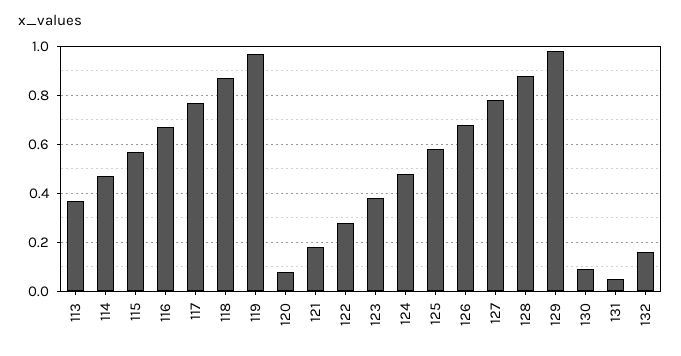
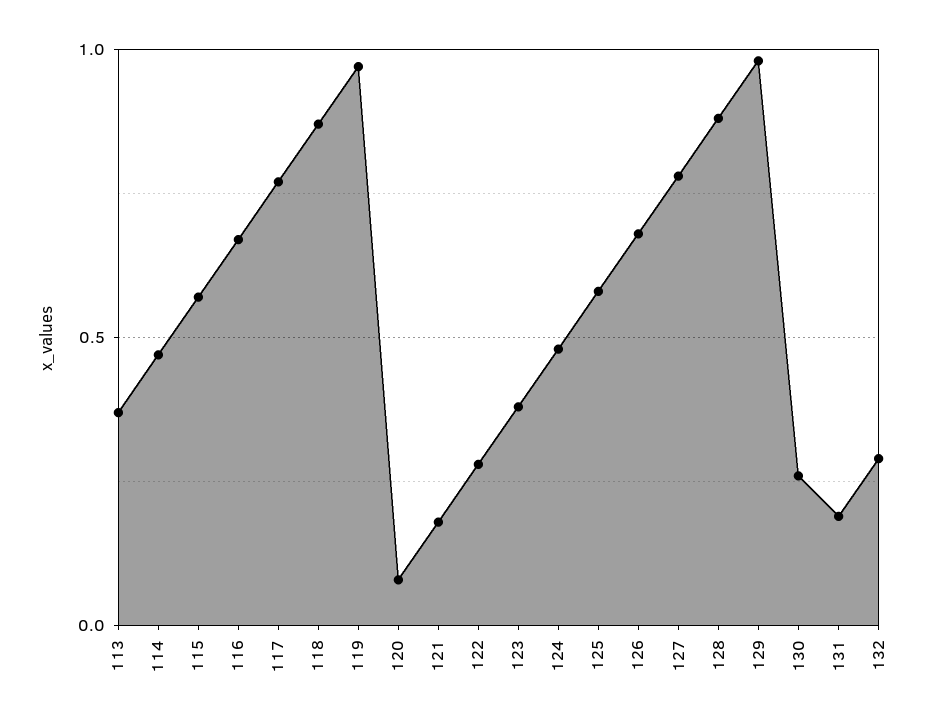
130: 0.1 -> 0.25
131: 0.05 -> 0.2
132: 0.15 -> 0.3

